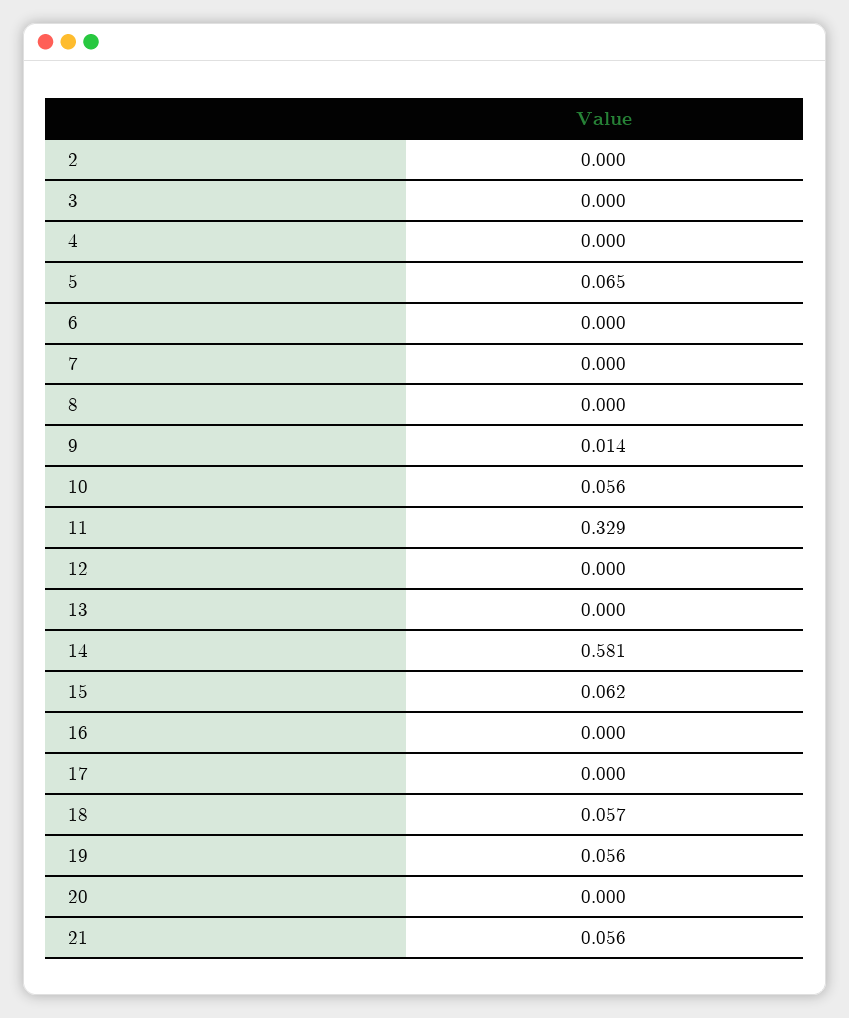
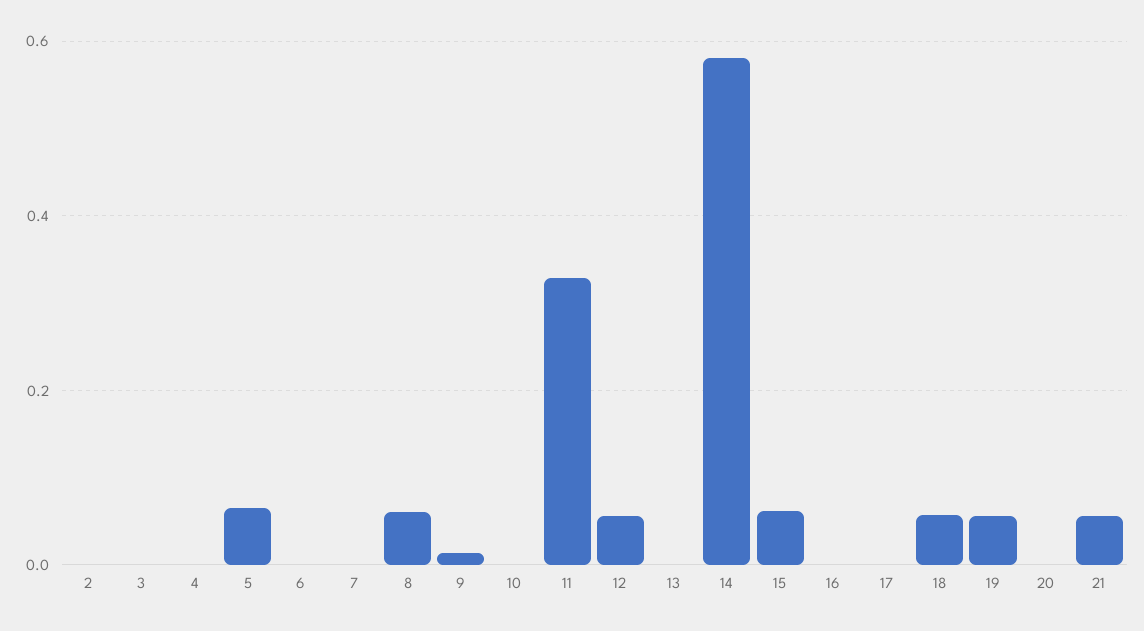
8: 0 -> 0.06
10: 0.056 -> 0
12: 0 -> 0.06

